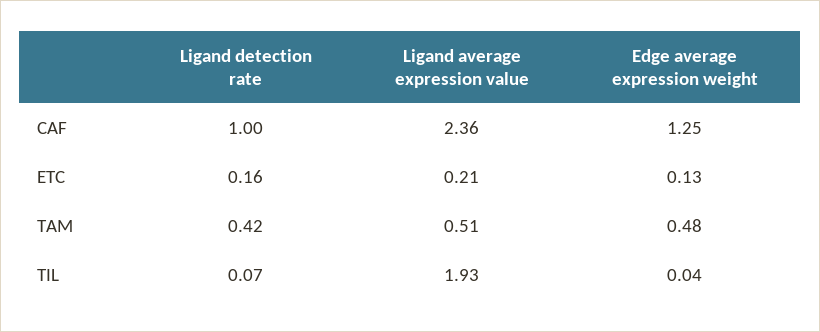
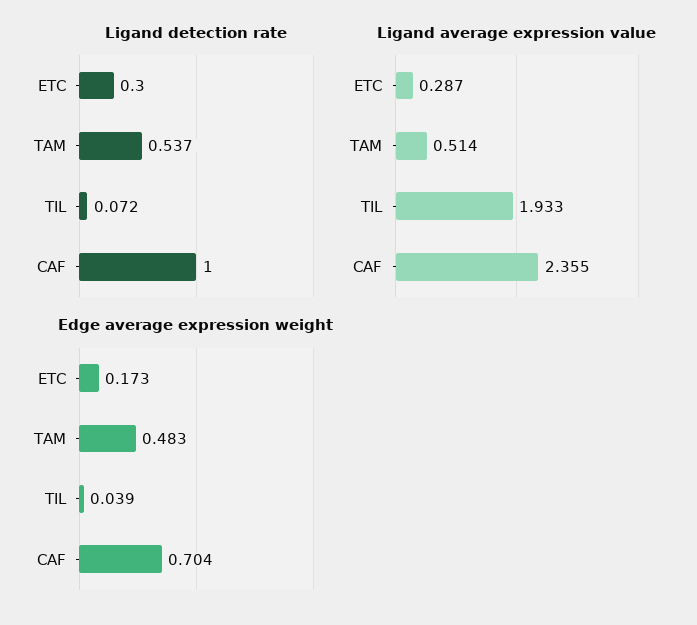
Edge average expression weight, CAF: 1.25 -> 0.704
Ligand detection rate, ETC: 0.16 -> 0.3
Ligand average expression value, ETC: 0.21 -> 0.287
Edge average expression weight, ETC: 0.13 -> 0.173
Ligand detection rate, TAM: 0.42 -> 0.537

